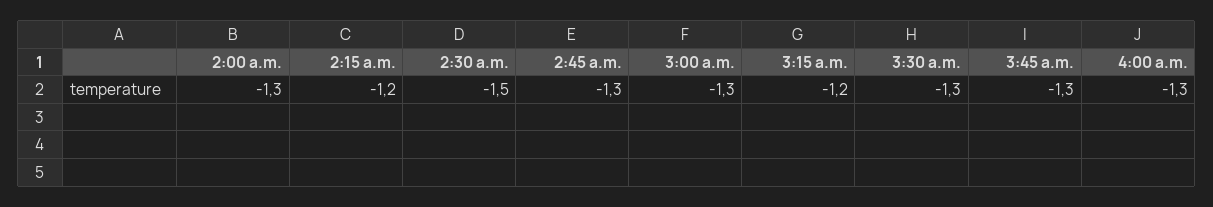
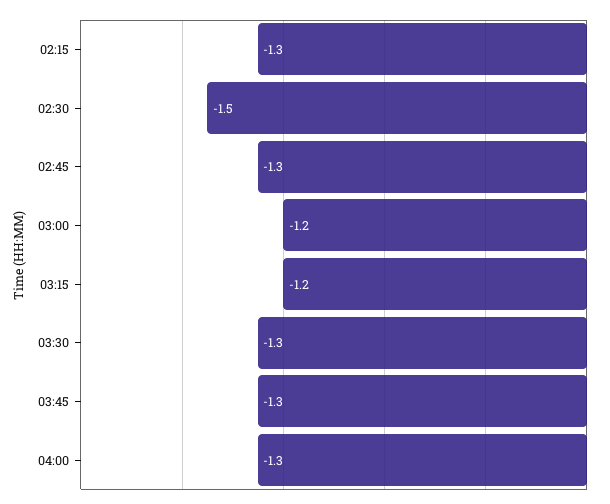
2:00 a.m.: -1.3 -> none
2:15 a.m.: -1.2 -> -1.3
3:00 a.m.: -1.3 -> -1.2

